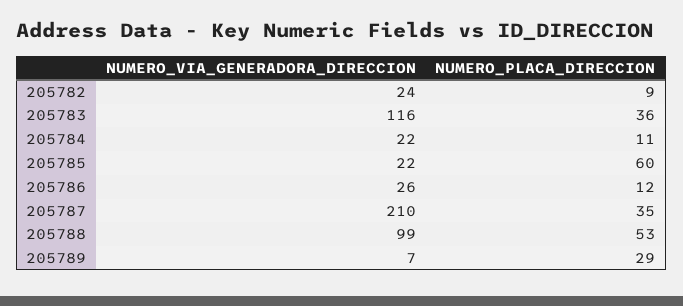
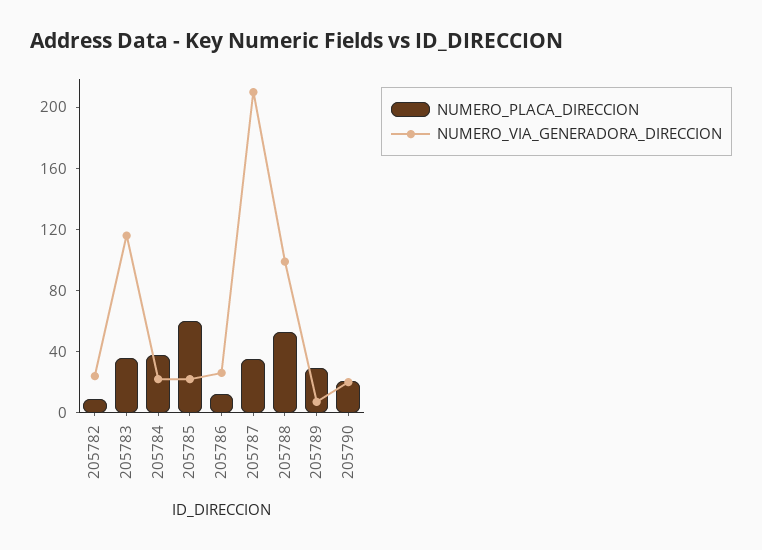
NUMERO_PLACA_DIRECCION, 205784: 11 -> 40
NUMERO_PLACA_DIRECCION, 205790: none -> 20
NUMERO_VIA_GENERADORA_DIRECCION, 205790: none -> 20

